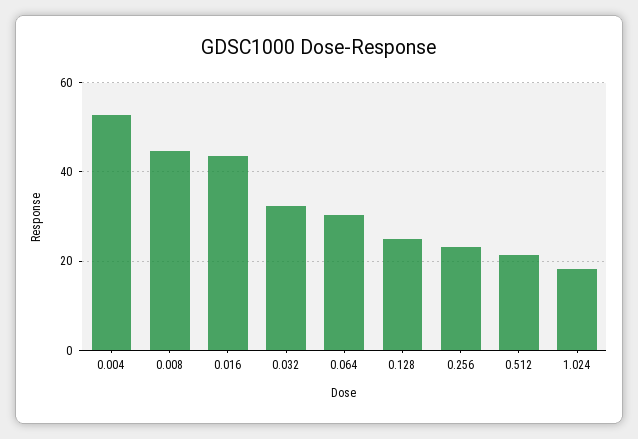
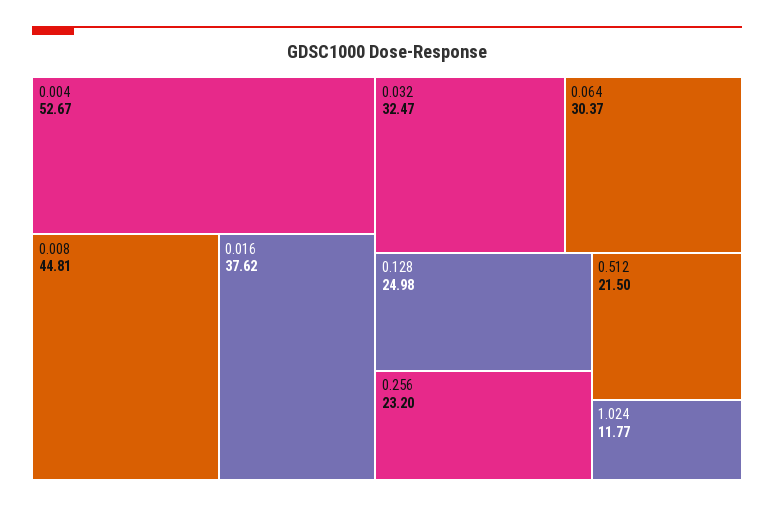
0.016: 44 -> 37.62
1.024: 18 -> 11.77

